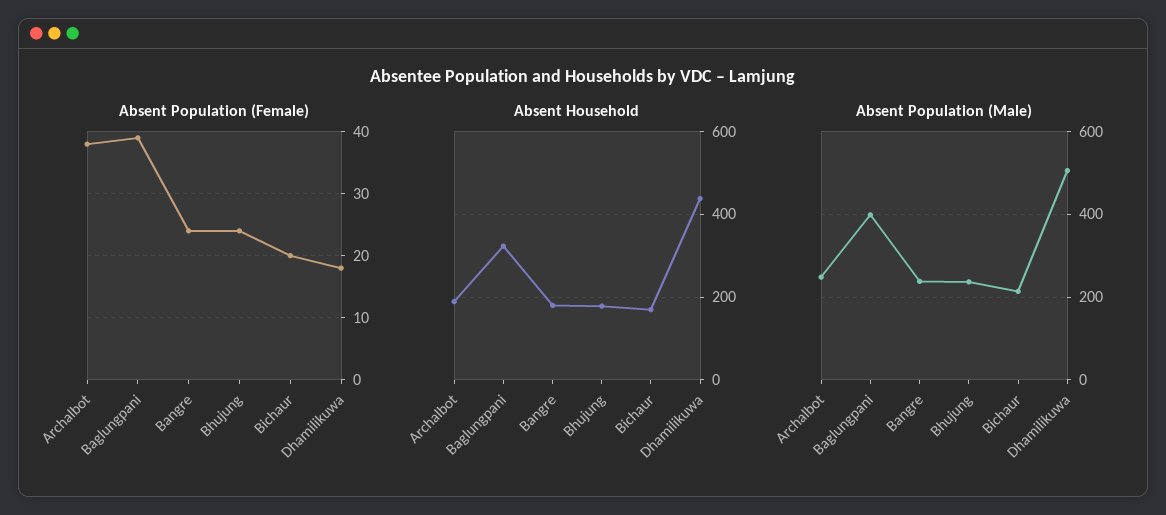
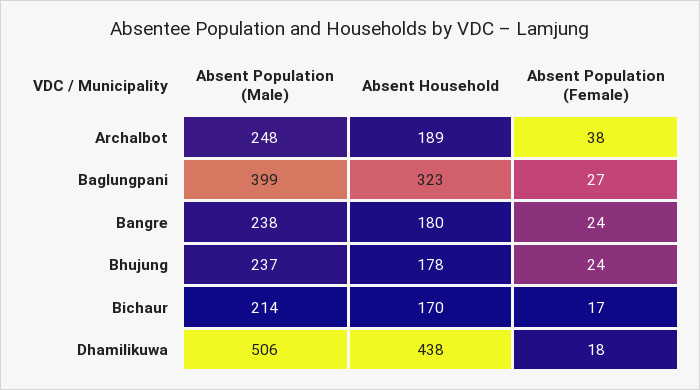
Absent Population (Female), Baglungpani: 39 -> 27
Absent Population (Female), Bichaur: 20 -> 17

